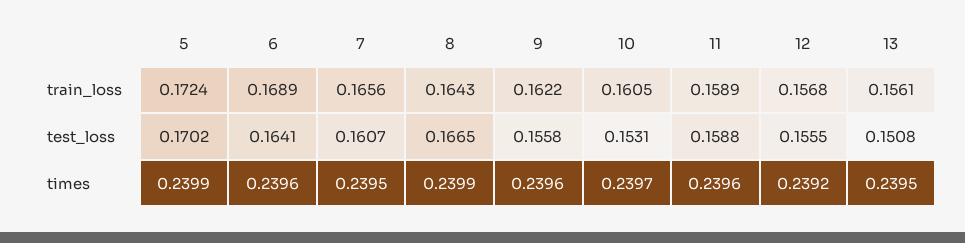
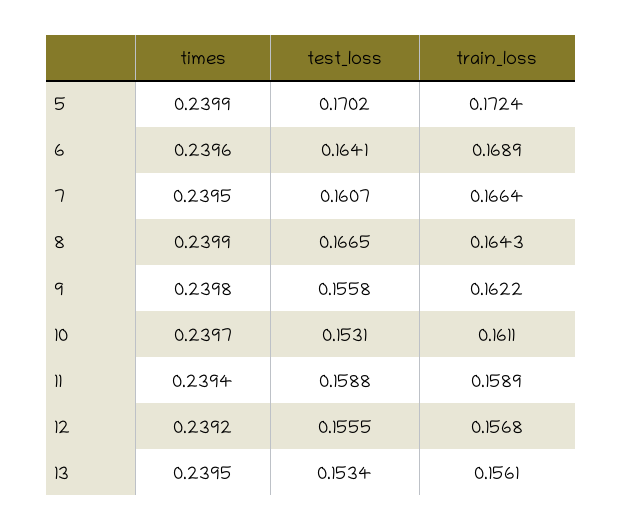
7, train_loss: 0.1656 -> 0.1664
10, train_loss: 0.1605 -> 0.1611
13, test_loss: 0.1508 -> 0.1534
9, times: 0.2396 -> 0.2398
11, times: 0.2396 -> 0.2394

